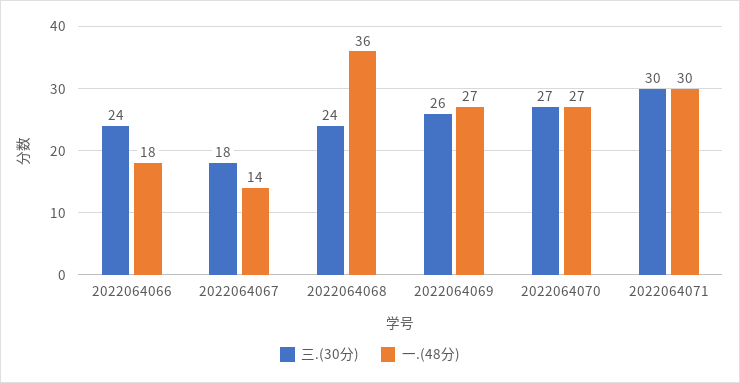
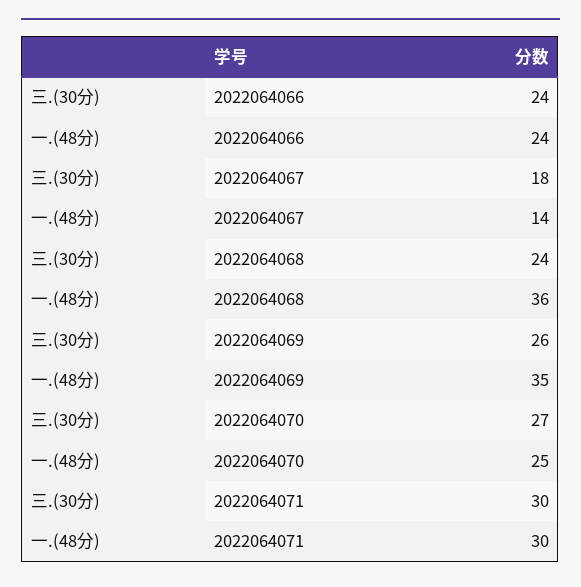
一.(48分), 2022064066: 18 -> 24
一.(48分), 2022064069: 27 -> 35
一.(48分), 2022064070: 27 -> 25

